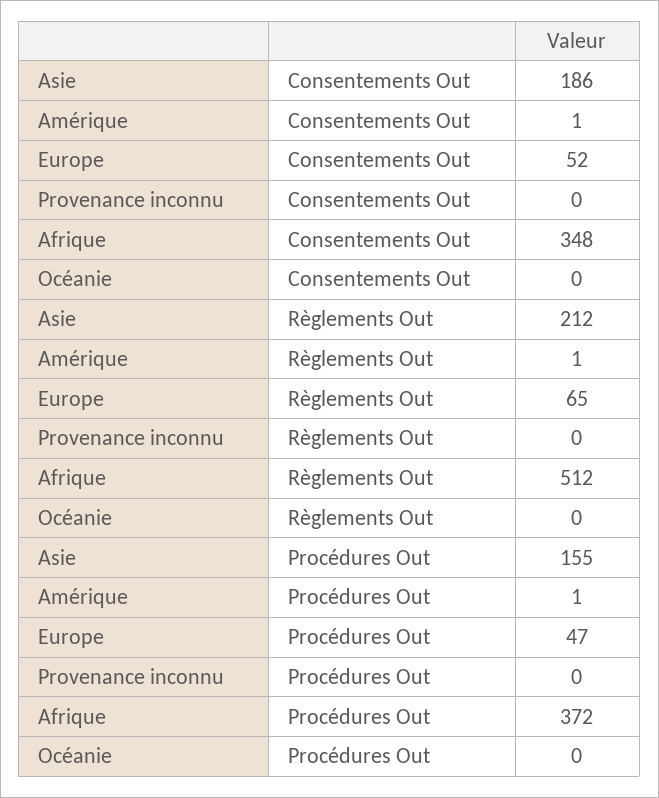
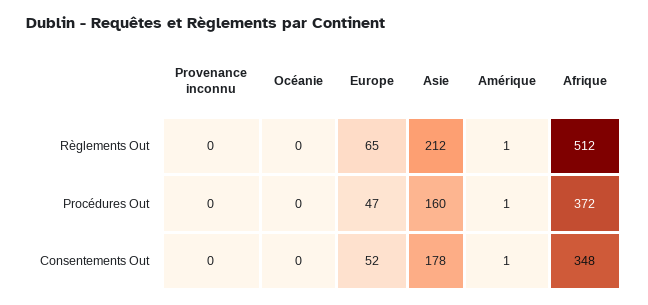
Asie, Consentements Out: 186 -> 178
Asie, Procédures Out: 155 -> 160

